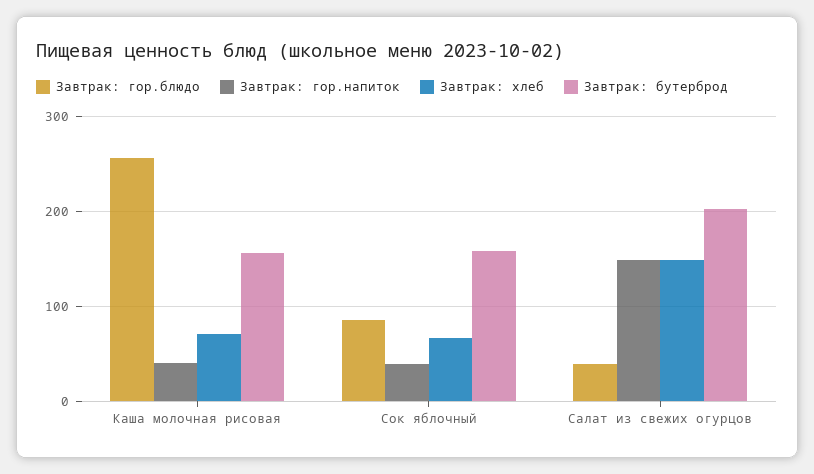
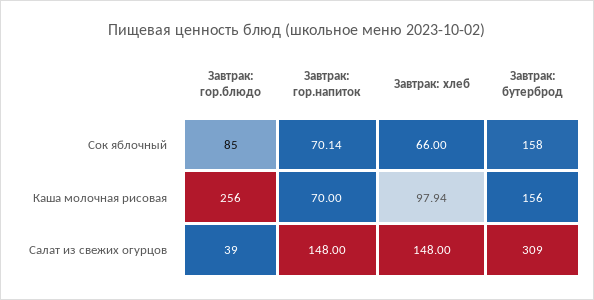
Завтрак: гор.напиток, Каша молочная рисовая: 40 -> 70
Завтрак: хлеб, Каша молочная рисовая: 70 -> 97.94
Завтрак: гор.напиток, Сок яблочный: 40 -> 70.14
Завтрак: бутерброд, Салат из свежих огурцов: 200 -> 309

